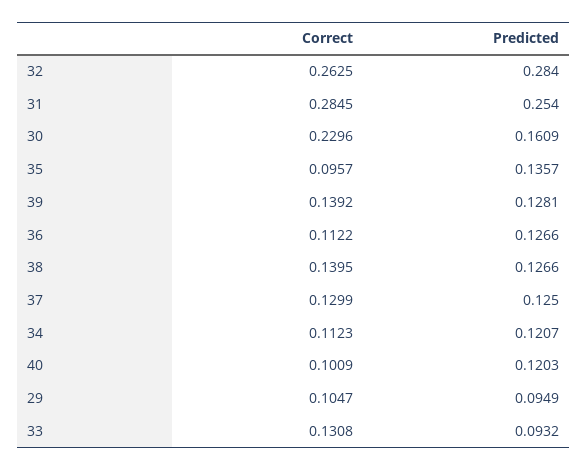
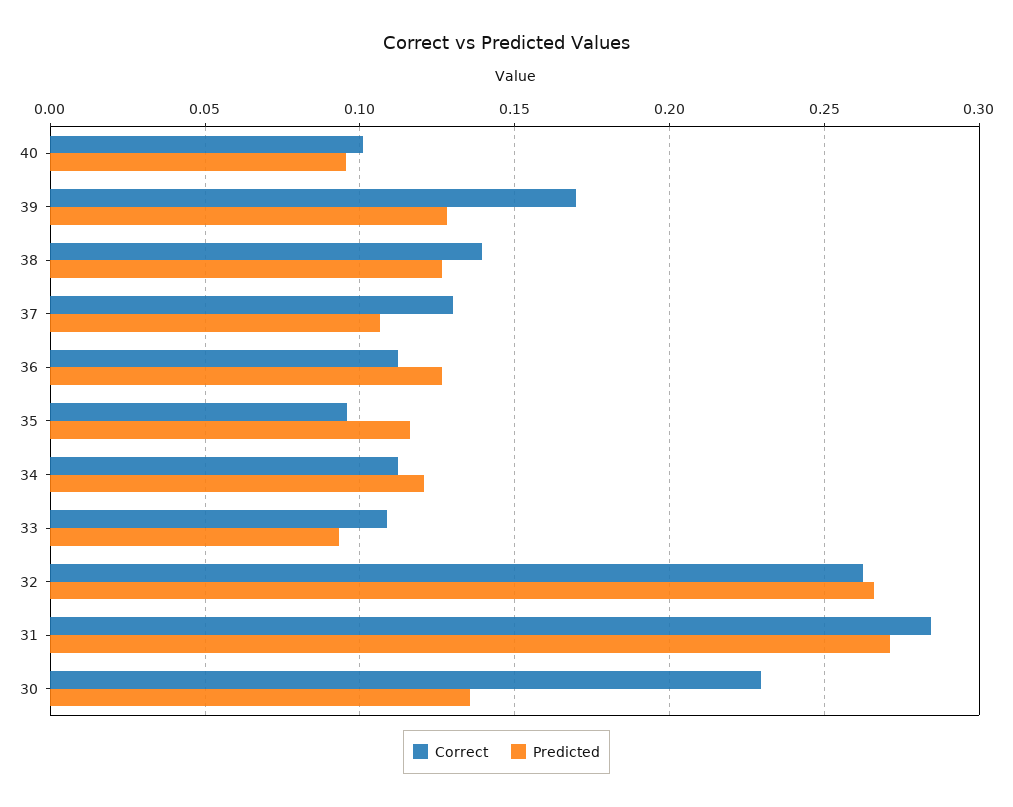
Predicted, 32: 0.284 -> 0.265
Predicted, 31: 0.254 -> 0.27
Predicted, 30: 0.1609 -> 0.135
Predicted, 35: 0.1357 -> 0.115
Correct, 39: 0.1392 -> 0.17
Predicted, 37: 0.125 -> 0.105
Predicted, 40: 0.1203 -> 0.095
Correct, 29: 0.1047 -> none
Predicted, 29: 0.0949 -> none
Correct, 33: 0.1308 -> 0.11

